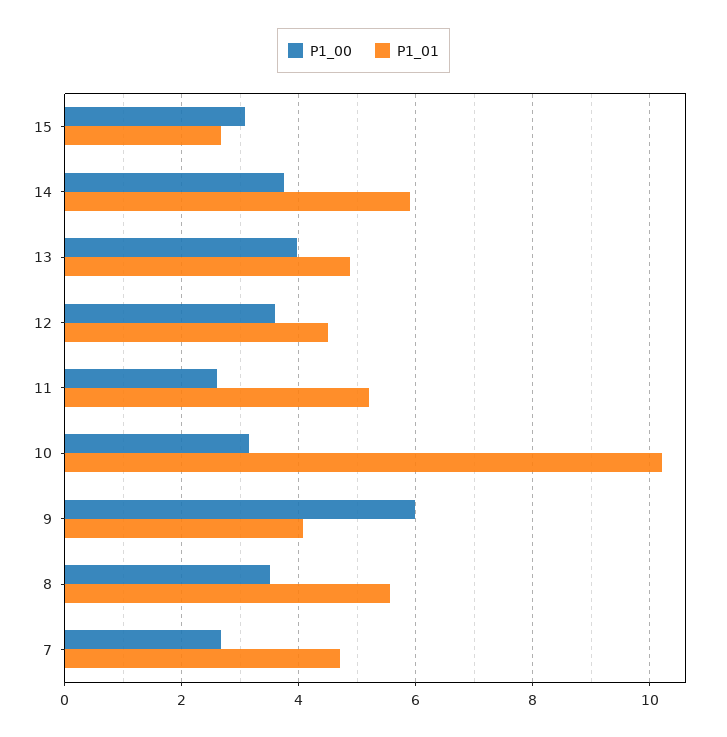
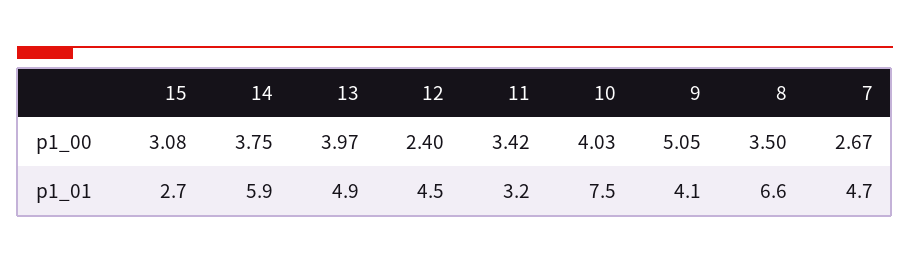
P1_00, 12: 3.6 -> 2.4
P1_00, 11: 2.6 -> 3.42
P1_01, 11: 5.2 -> 3.2
P1_00, 10: 3.2 -> 4.03
P1_01, 10: 10.2 -> 7.5
P1_00, 9: 6 -> 5.05
P1_01, 8: 5.6 -> 6.6

